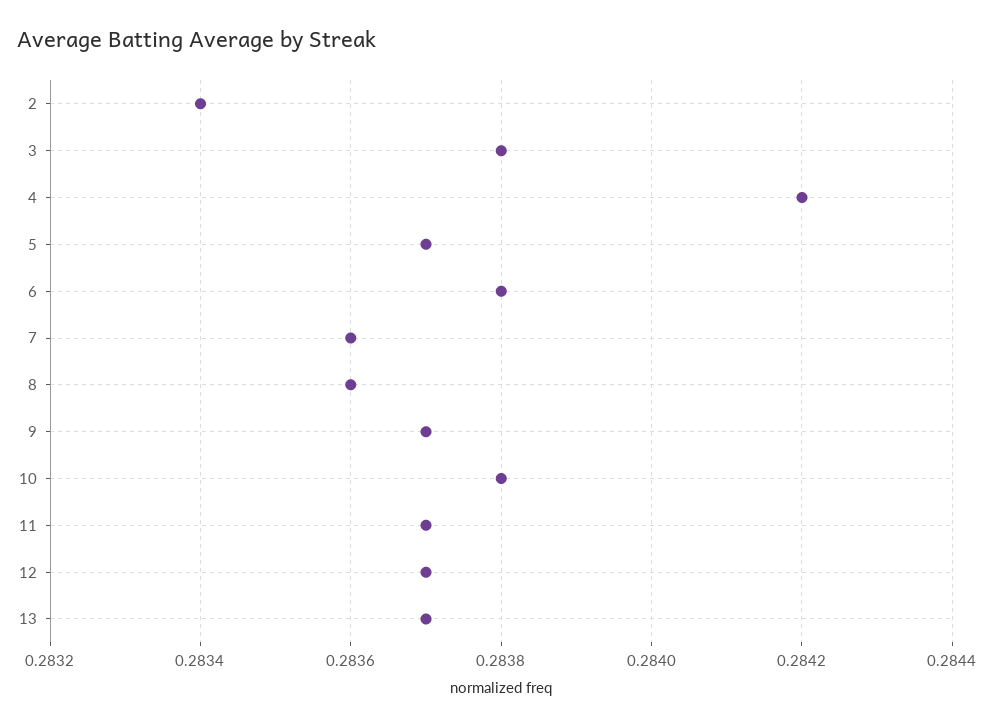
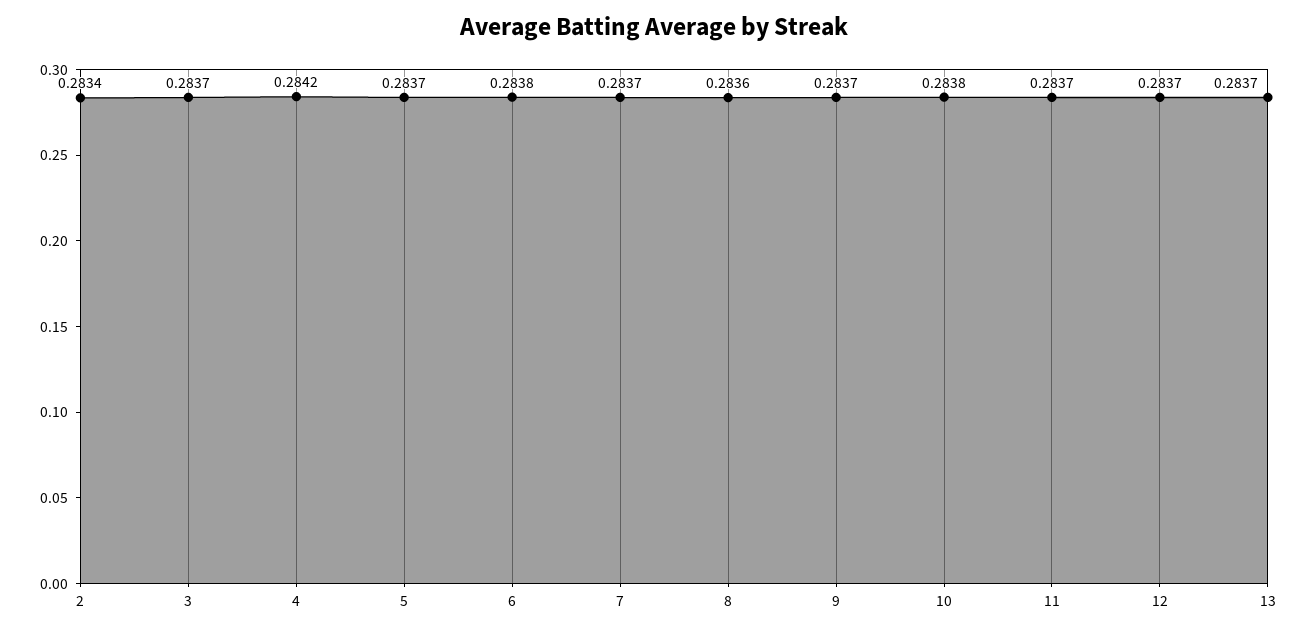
3: 0.2838 -> 0.2837
7: 0.2836 -> 0.2837

